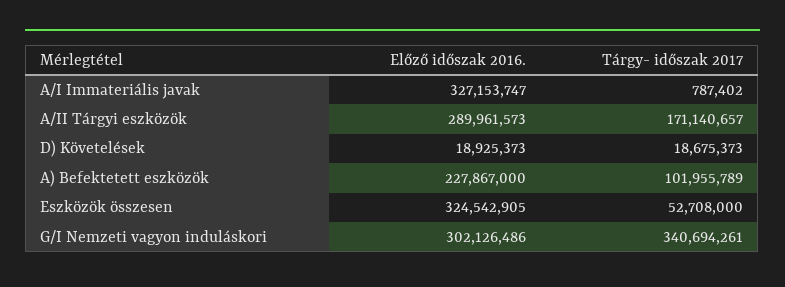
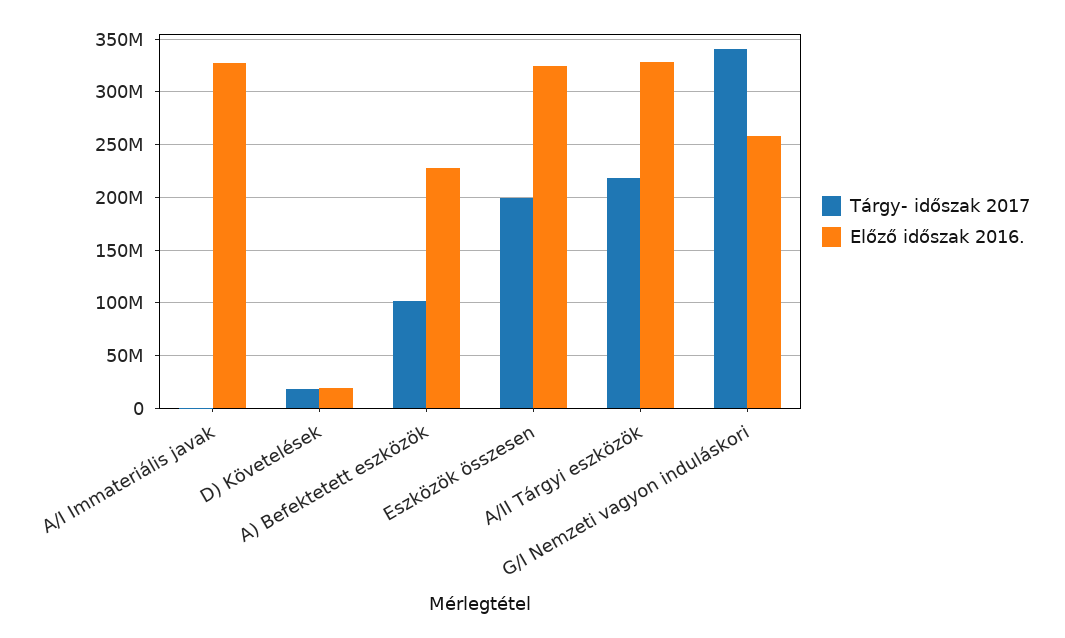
Előző időszak 2016., A/II Tárgyi eszközök: 289961573 -> 330000000
Tárgy- időszak 2017, A/II Tárgyi eszközök: 171140657 -> 220000000
Tárgy- időszak 2017, Eszközök összesen: 52708000 -> 200000000
Előző időszak 2016., G/I Nemzeti vagyon induláskori: 302126486 -> 260000000

